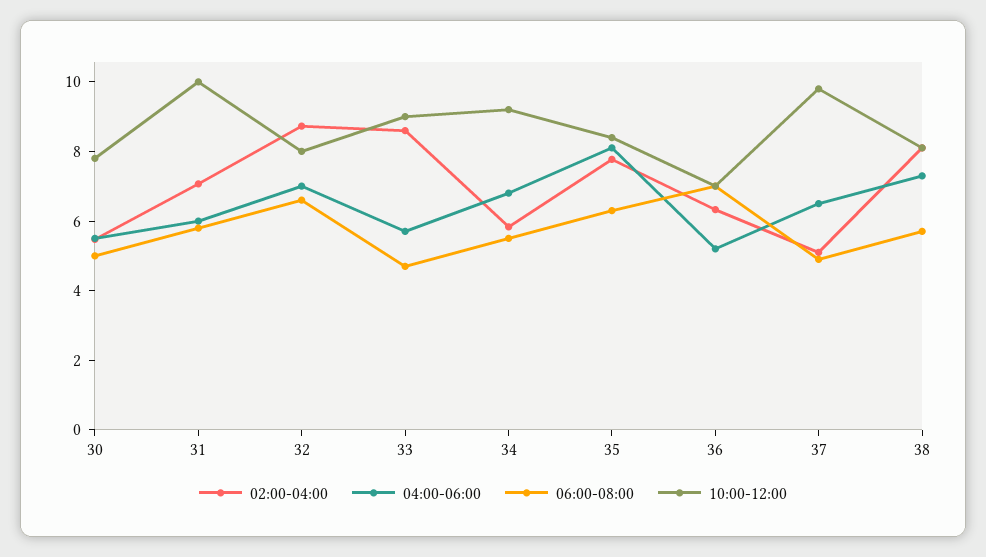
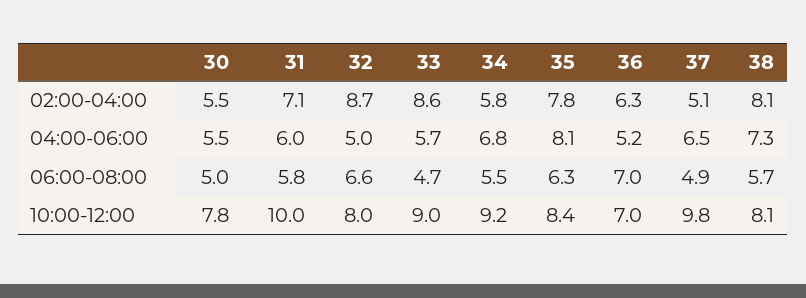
04:00-06:00, 32: 7 -> 5

